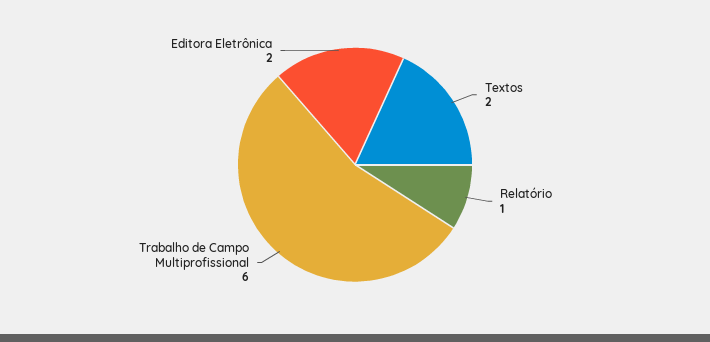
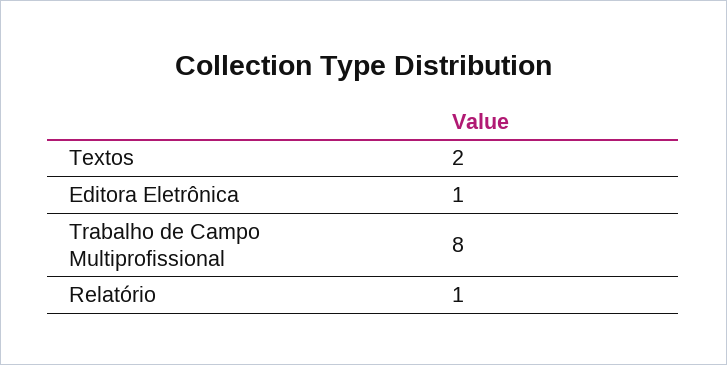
Trabalho de Campo Multiprofissional: 6 -> 8
Editora Eletrônica: 2 -> 1

